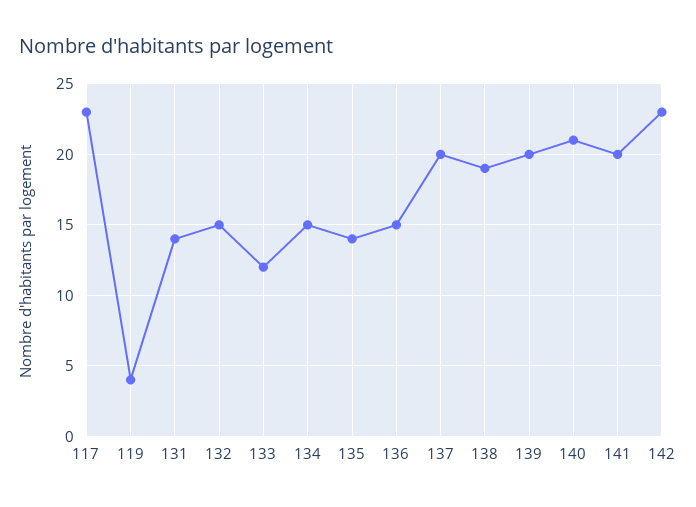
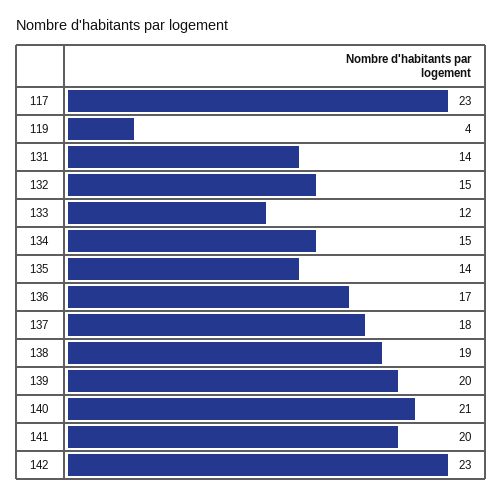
136: 15 -> 17
137: 20 -> 18

